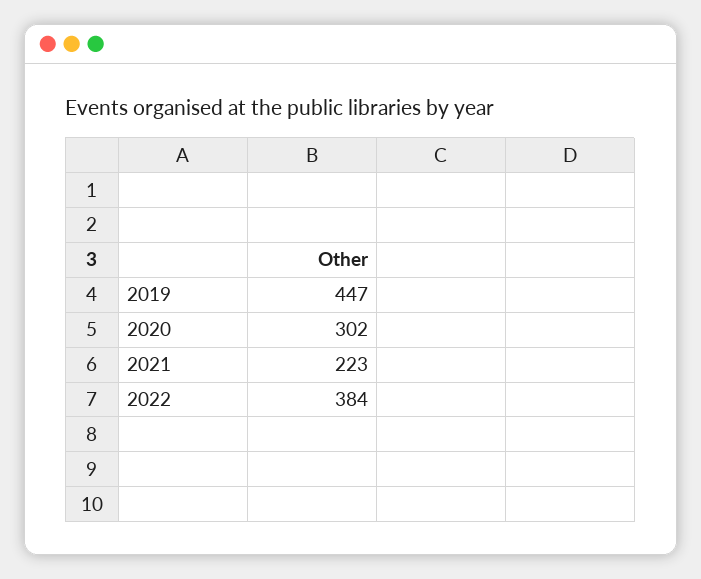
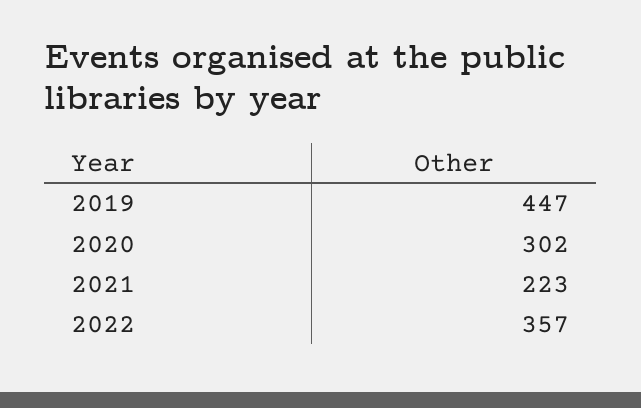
2022: 384 -> 357

